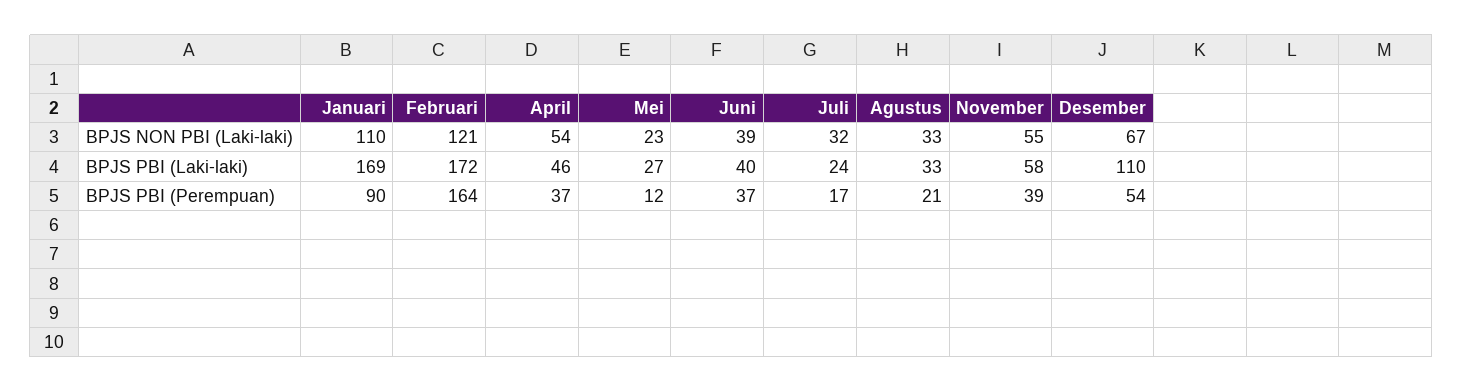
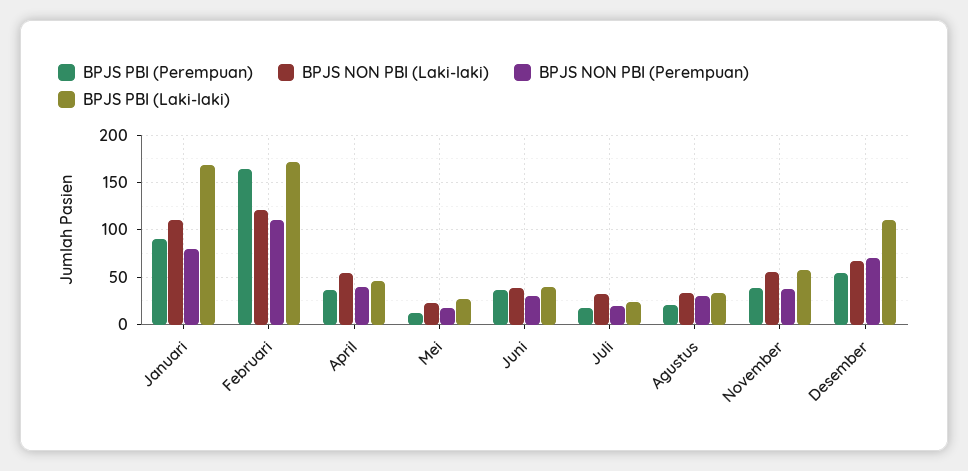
BPJS NON PBI (Perempuan), Januari: none -> 80
BPJS NON PBI (Perempuan), Februari: none -> 110
BPJS NON PBI (Perempuan), April: none -> 40
BPJS NON PBI (Perempuan), Mei: none -> 20
BPJS NON PBI (Perempuan), Juni: none -> 30
BPJS NON PBI (Perempuan), Juli: none -> 20
BPJS NON PBI (Perempuan), Agustus: none -> 30
BPJS NON PBI (Perempuan), November: none -> 40
BPJS NON PBI (Perempuan), Desember: none -> 70

